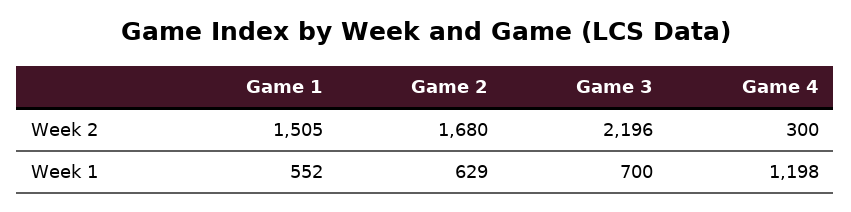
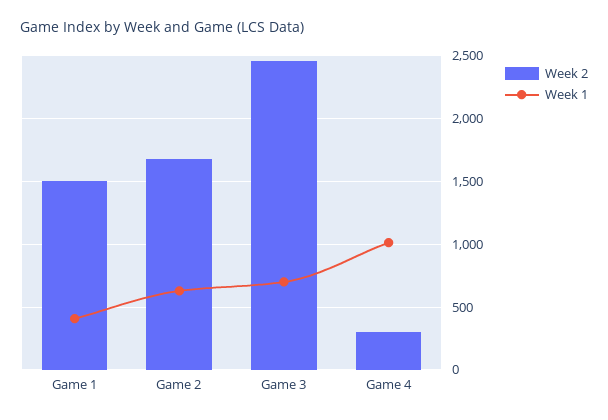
Week 2, Game 3: 2196 -> 2450
Week 1, Game 1: 552 -> 400
Week 1, Game 4: 1198 -> 1000

